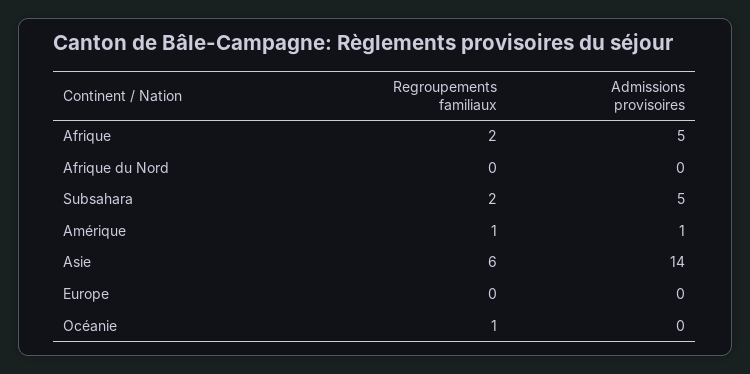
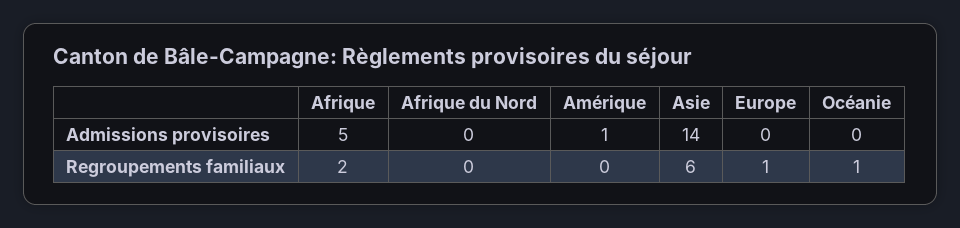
Regroupements familiaux, Subsahara: 2 -> none
Admissions provisoires, Subsahara: 5 -> none
Regroupements familiaux, Amérique: 1 -> 0
Regroupements familiaux, Europe: 0 -> 1

